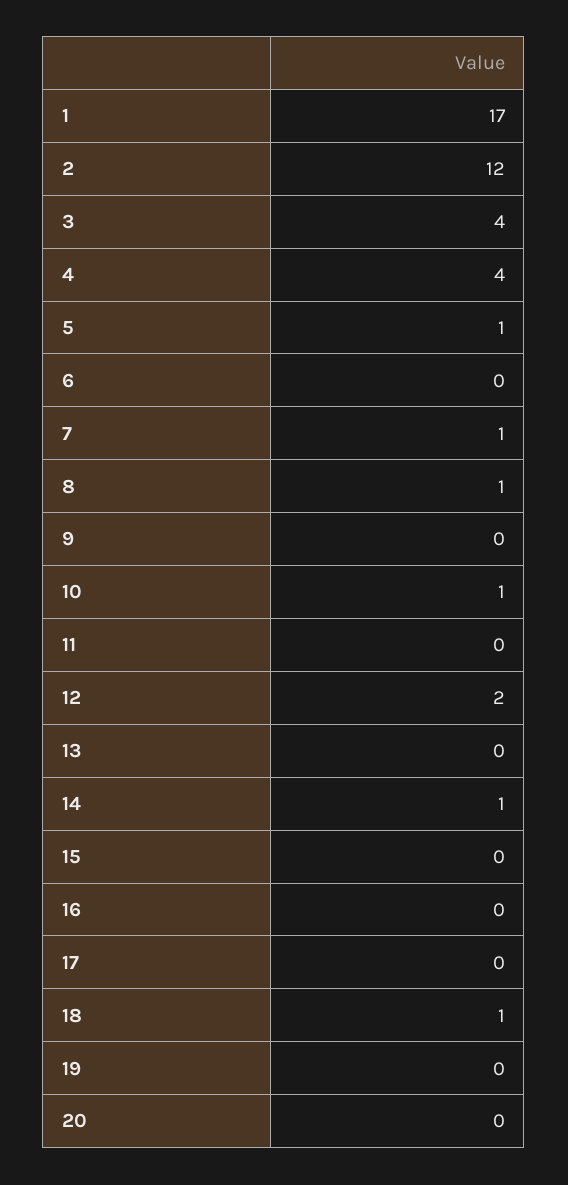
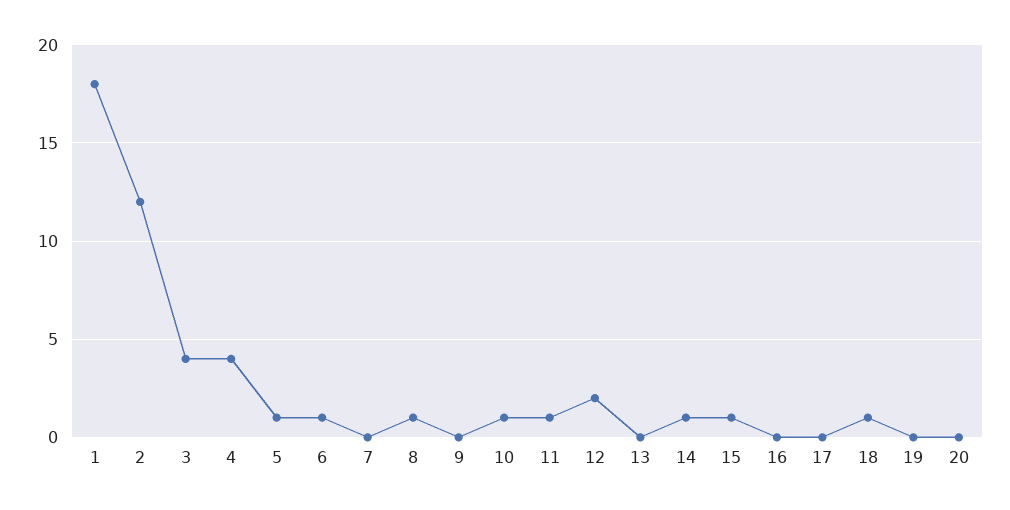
1: 17 -> 18
6: 0 -> 1
7: 1 -> 0
11: 0 -> 1
15: 0 -> 1

